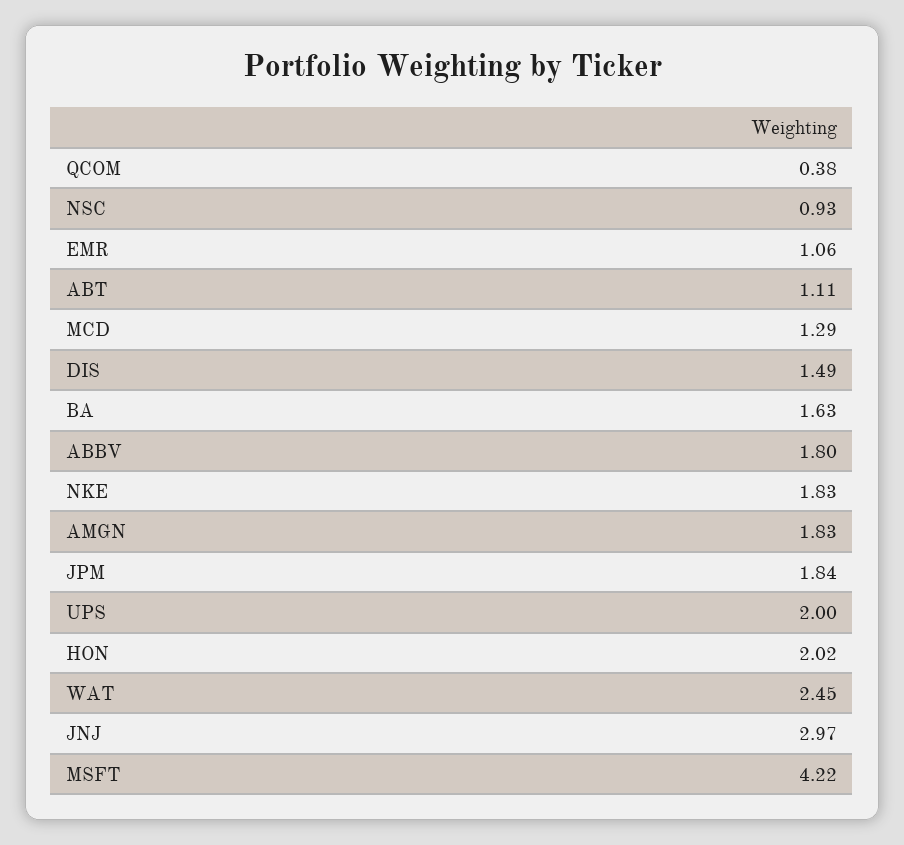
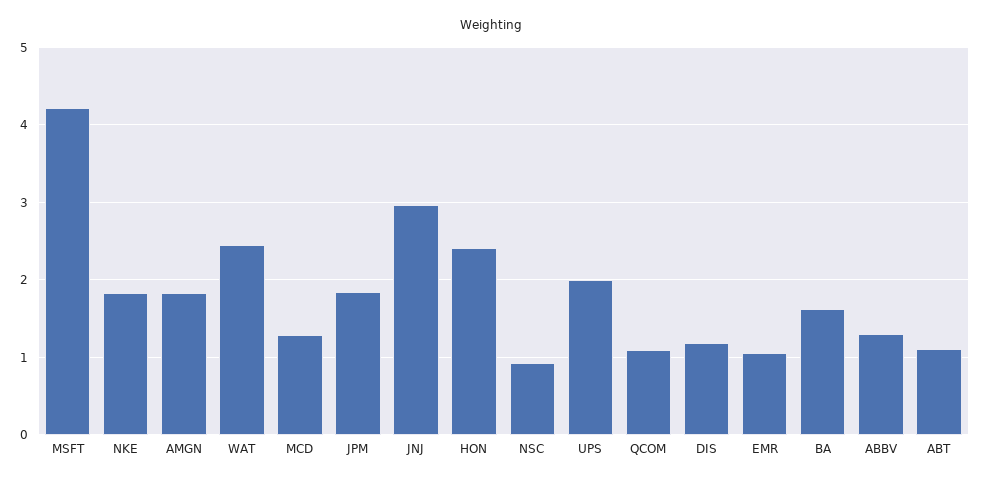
QCOM: 0.38 -> 1.1
DIS: 1.49 -> 1.2
ABBV: 1.8 -> 1.3
HON: 2.02 -> 2.4

